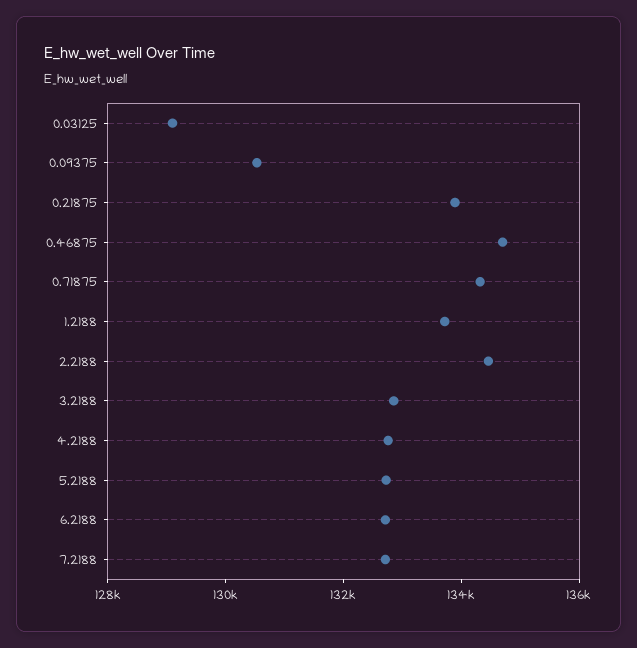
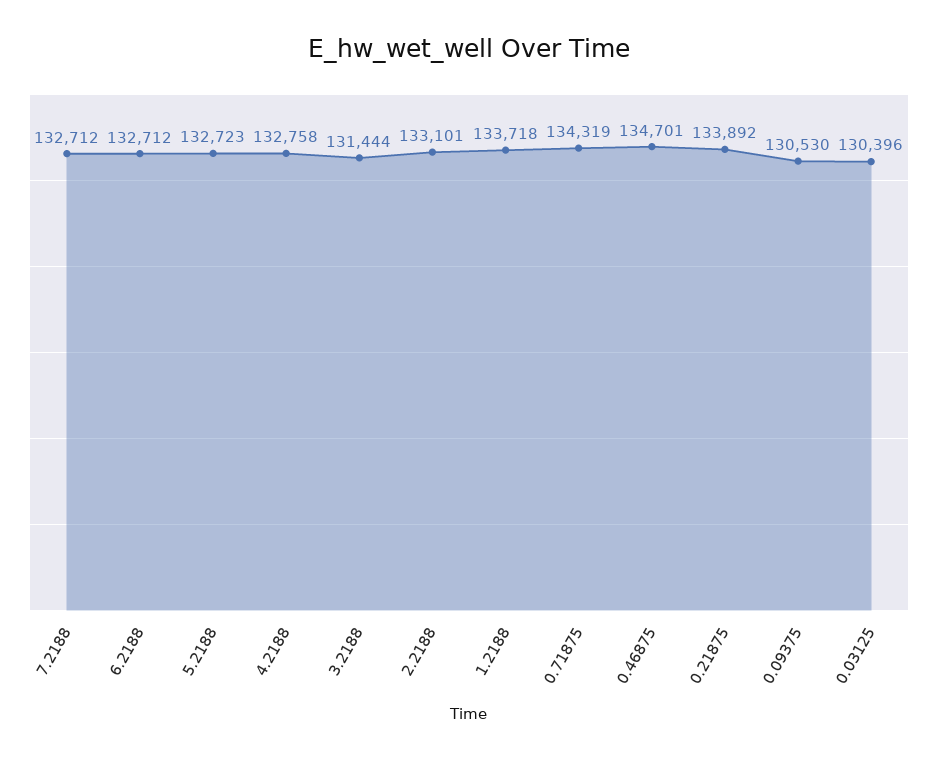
0.03125: 129000 -> 130396
2.2188: 134500 -> 133101
3.2188: 133000 -> 131444

